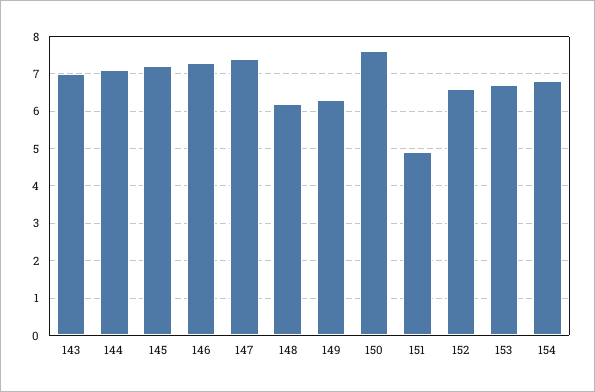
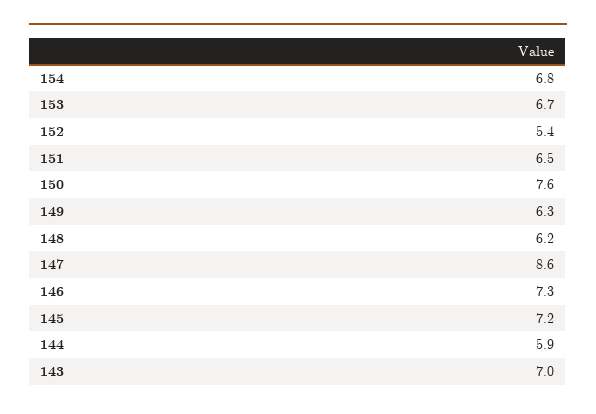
144: 7 -> 5.9
147: 7.5 -> 8.6
151: 5 -> 6.5
152: 6.5 -> 5.4

